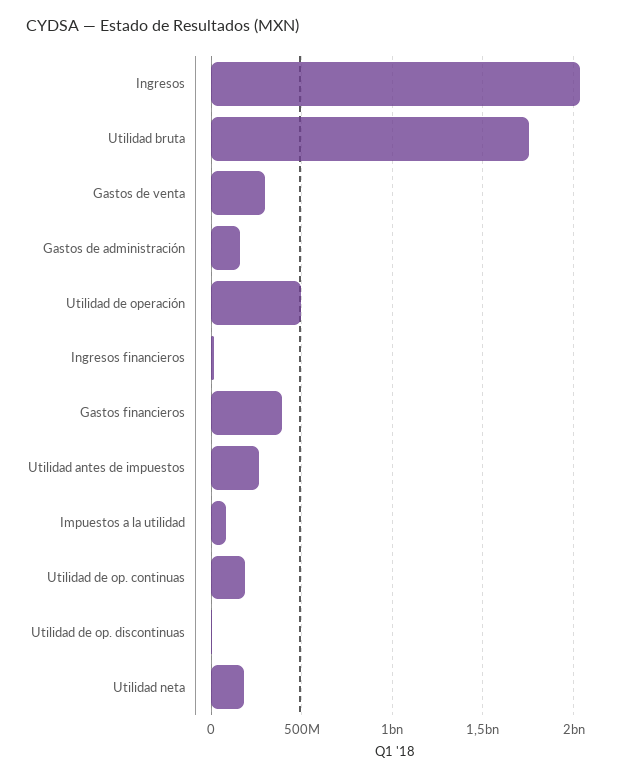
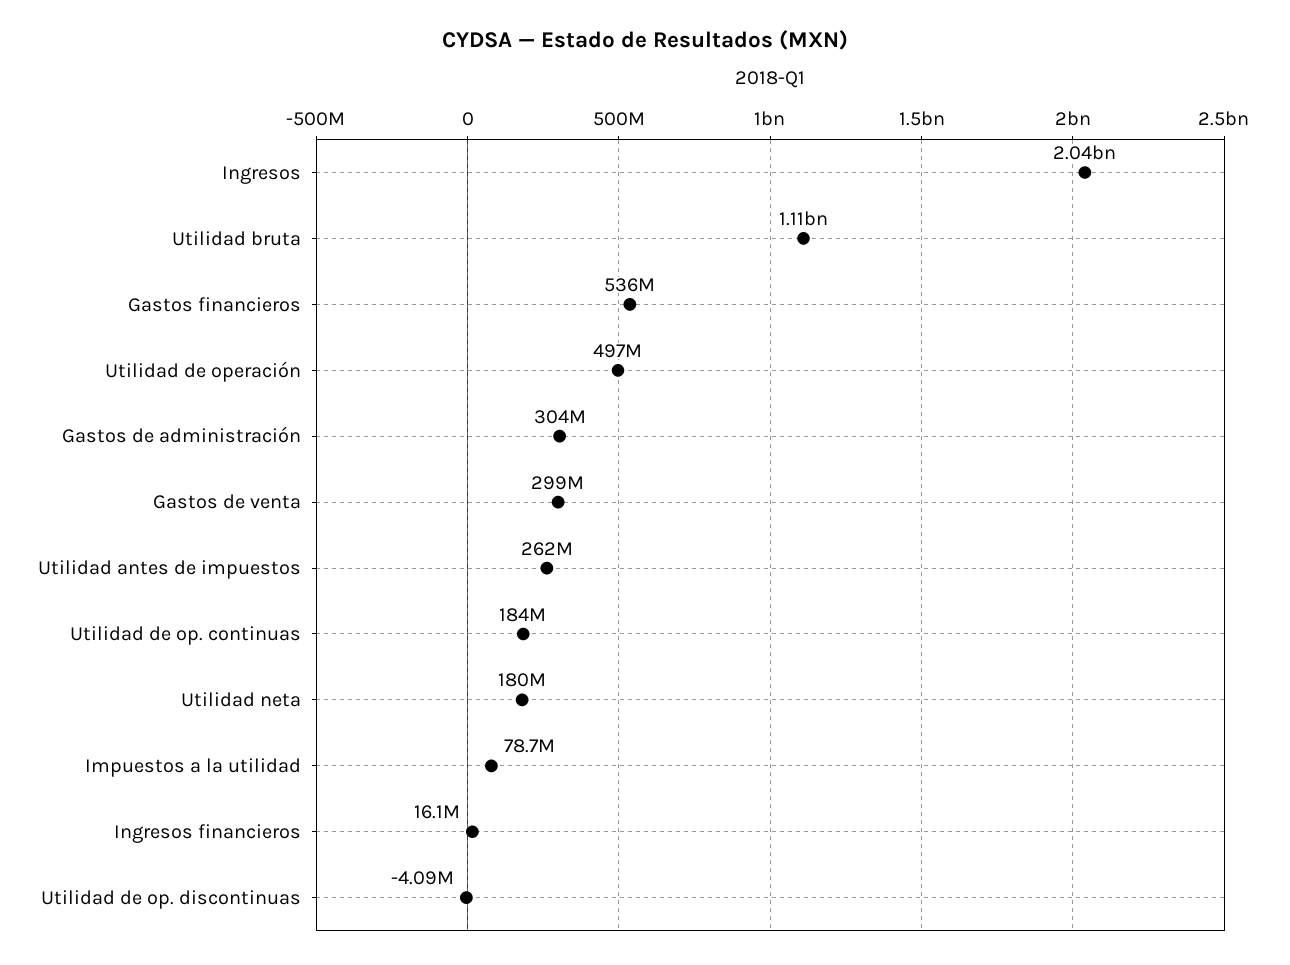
Utilidad bruta: 1750000000 -> 1110000000
Gastos de administración: 150000000 -> 304000000
Gastos financieros: 400000000 -> 536000000

